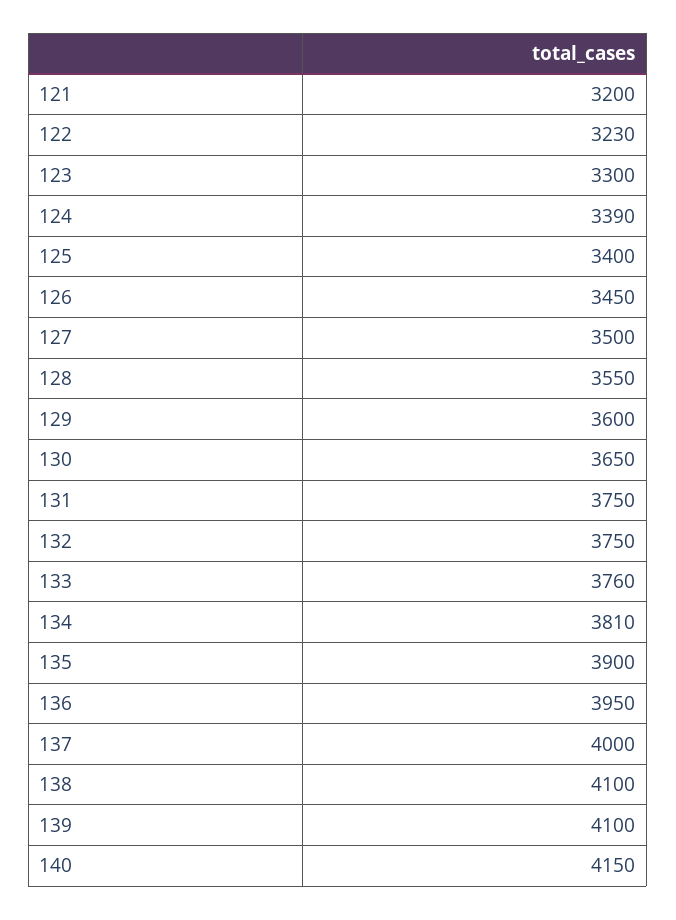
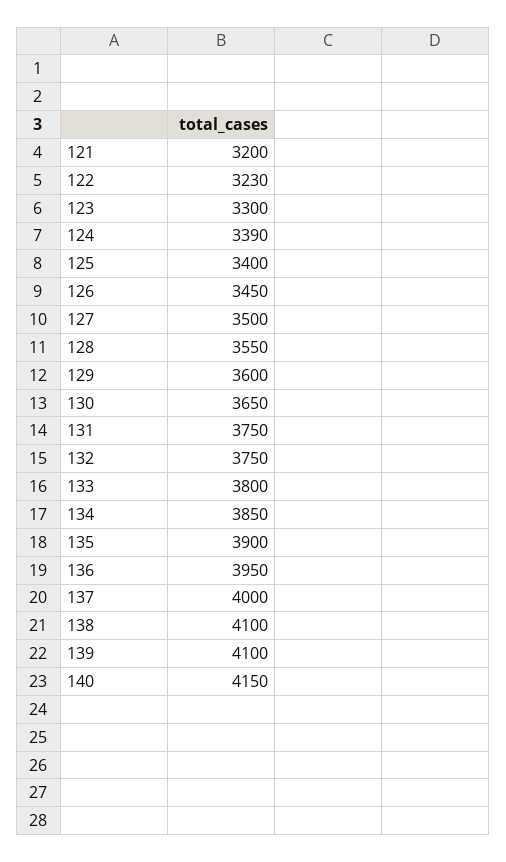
133: 3760 -> 3800
134: 3810 -> 3850

